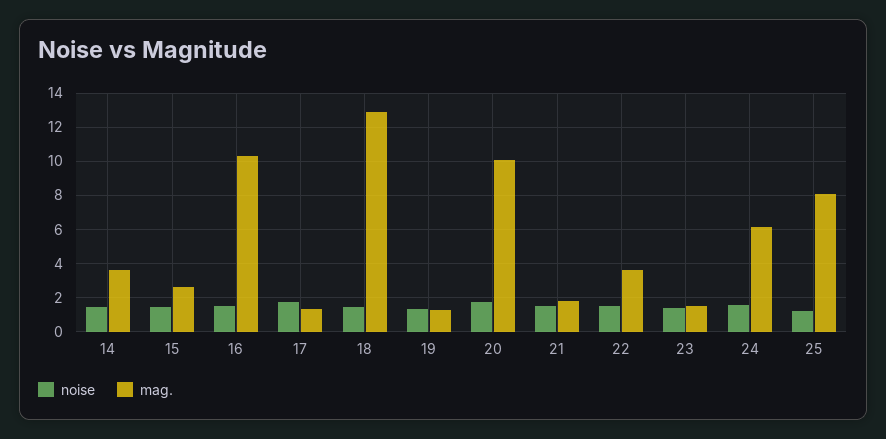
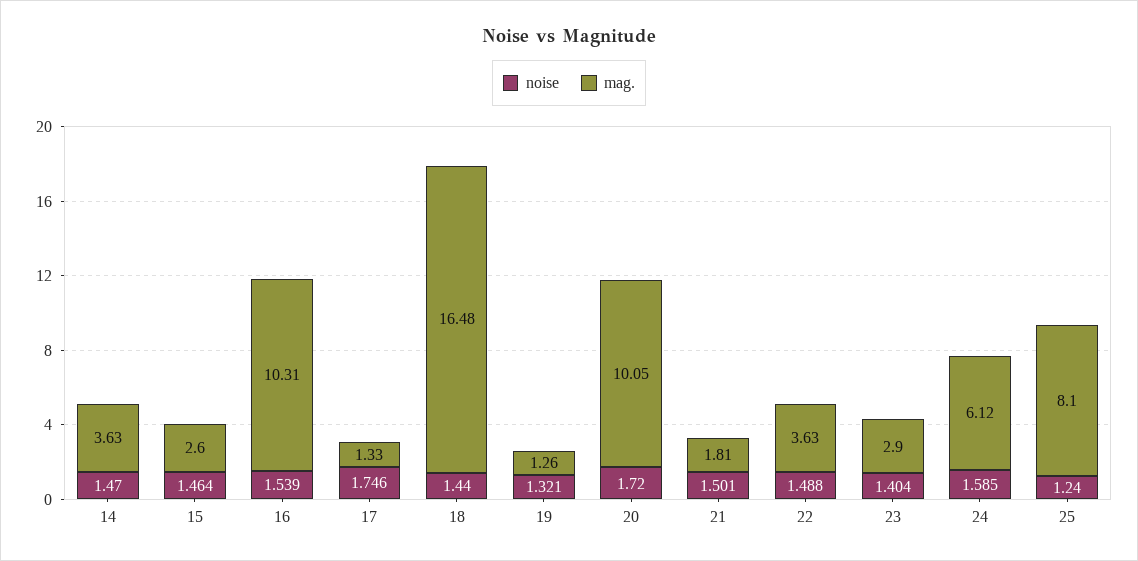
mag., 18: 13 -> 16.48
mag., 23: 1.5 -> 2.9

